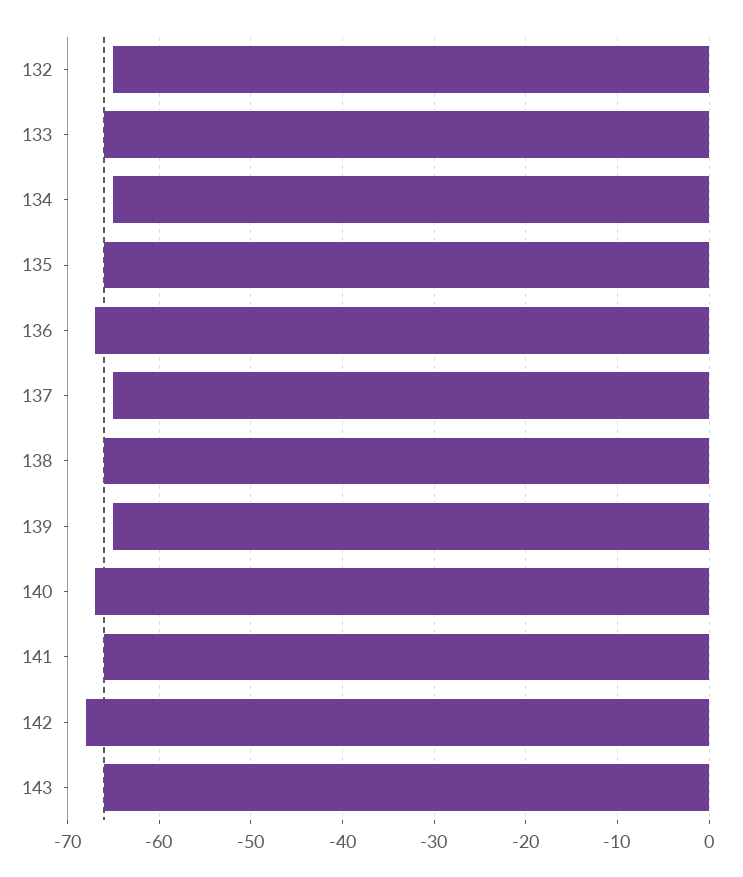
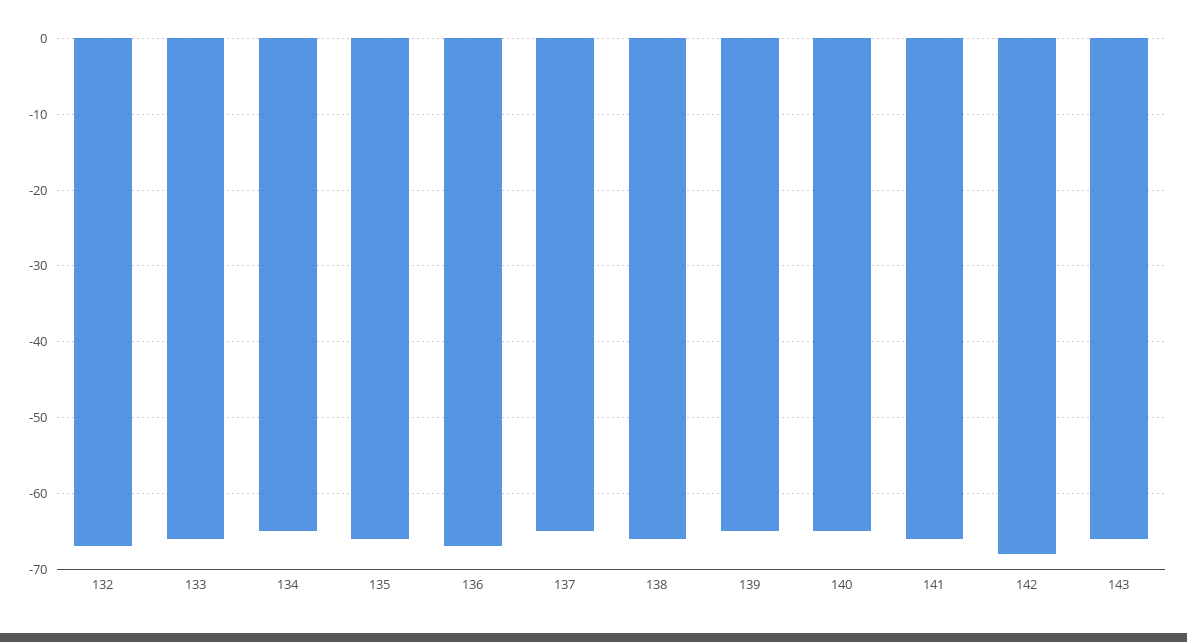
132: -65 -> -67
140: -67 -> -65

